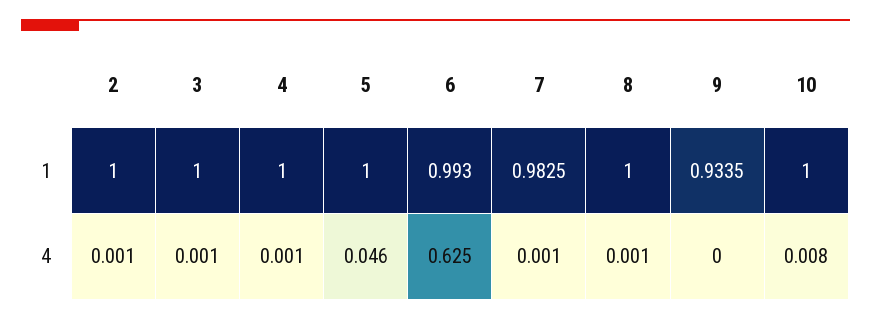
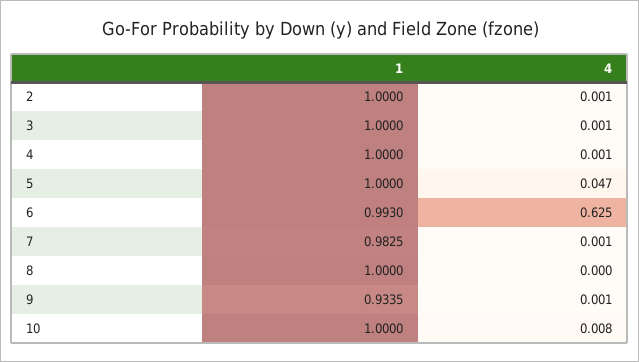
5, 4: 0.046 -> 0.047
8, 4: 0.001 -> 0
9, 4: 0 -> 0.001

